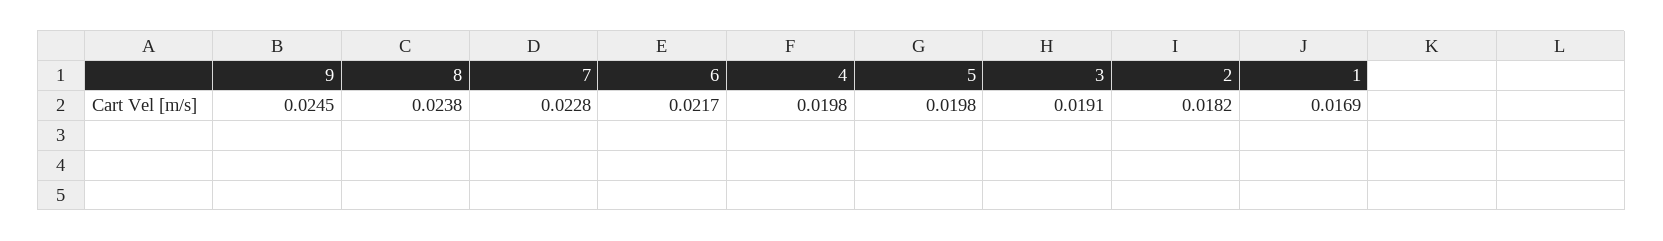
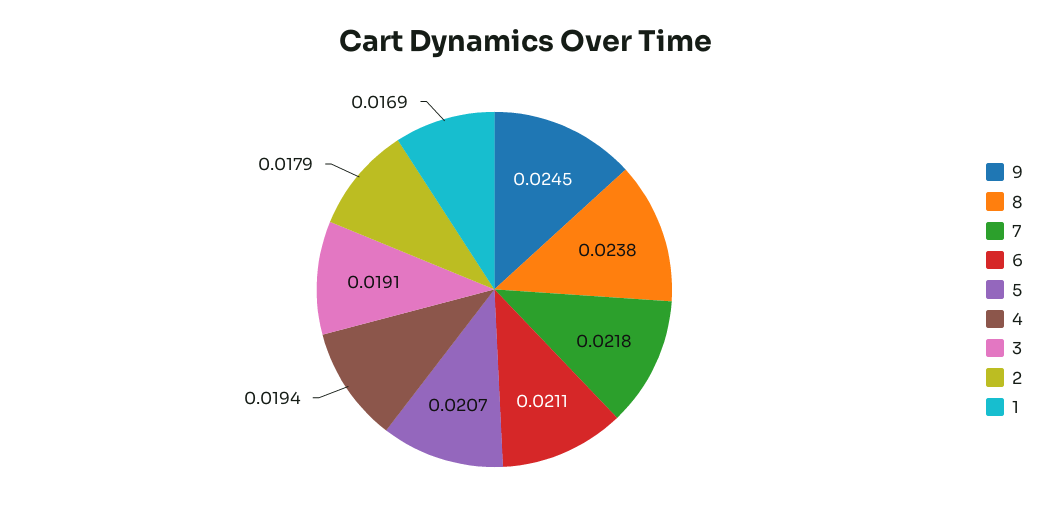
7: 0.0228 -> 0.0218
6: 0.0217 -> 0.0211
4: 0.0198 -> 0.0194
5: 0.0198 -> 0.0207
2: 0.0182 -> 0.0179

